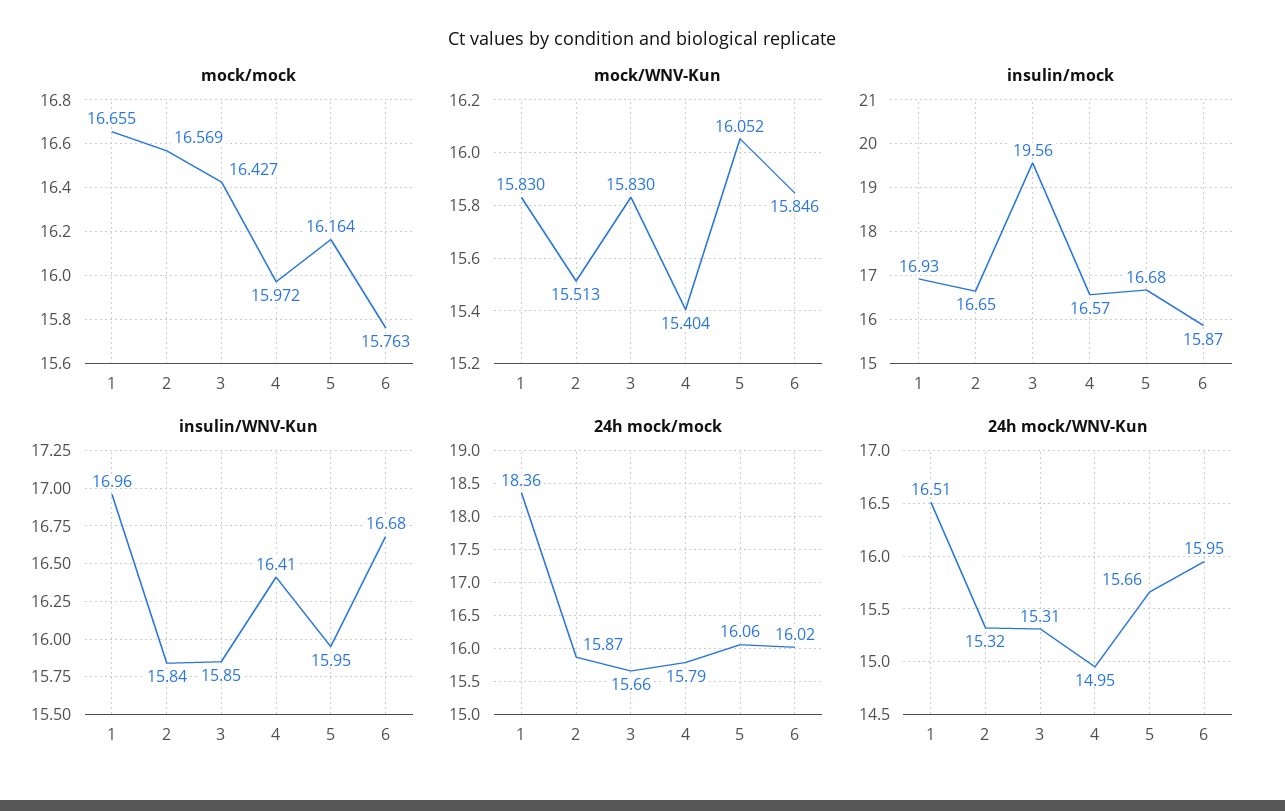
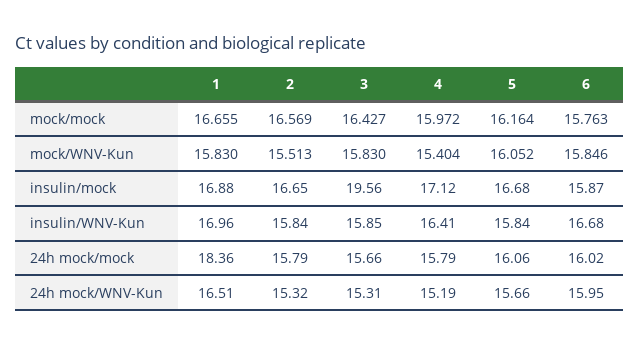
insulin/mock, 1: 16.93 -> 16.88
insulin/mock, 4: 16.57 -> 17.12
insulin/WNV-Kun, 5: 15.95 -> 15.84
24h mock/mock, 2: 15.87 -> 15.79
24h mock/WNV-Kun, 4: 14.95 -> 15.19

